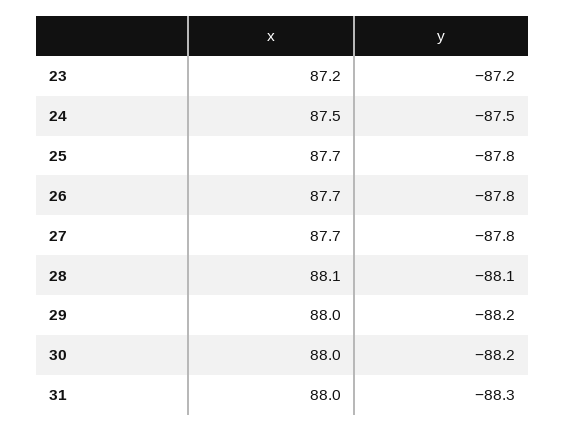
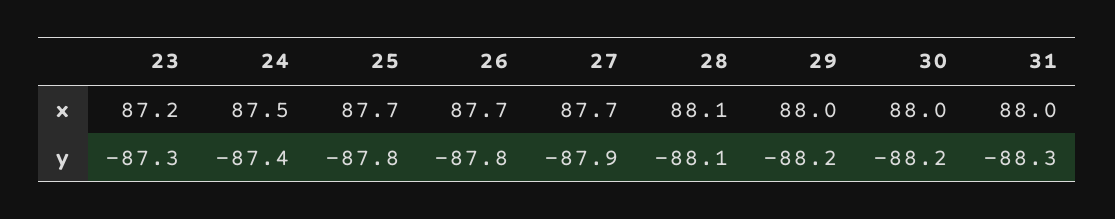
y, 23: -87.2 -> -87.3
y, 24: -87.5 -> -87.4
y, 27: -87.8 -> -87.9

